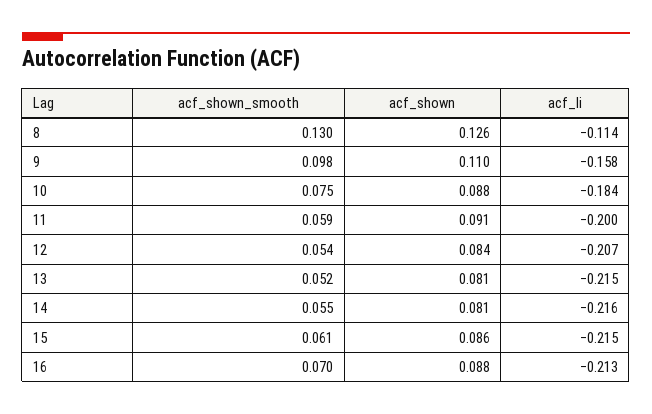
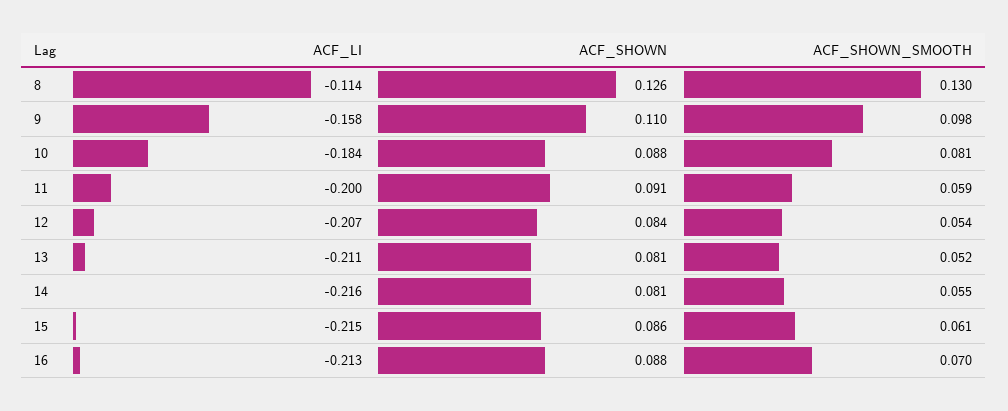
acf_shown_smooth, 10: 0.075 -> 0.081
acf_li, 13: -0.215 -> -0.211

